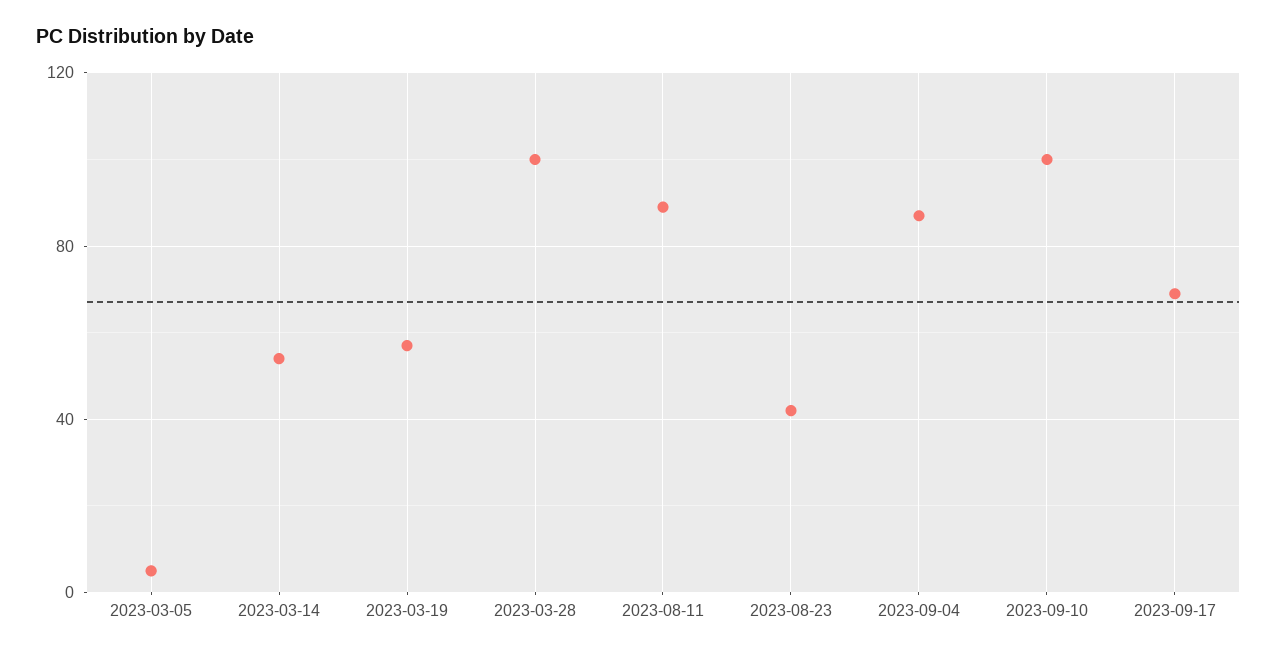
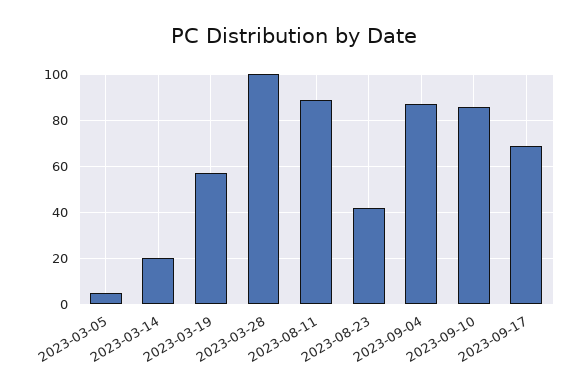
2023-03-14: 55 -> 20
2023-09-10: 100 -> 85

